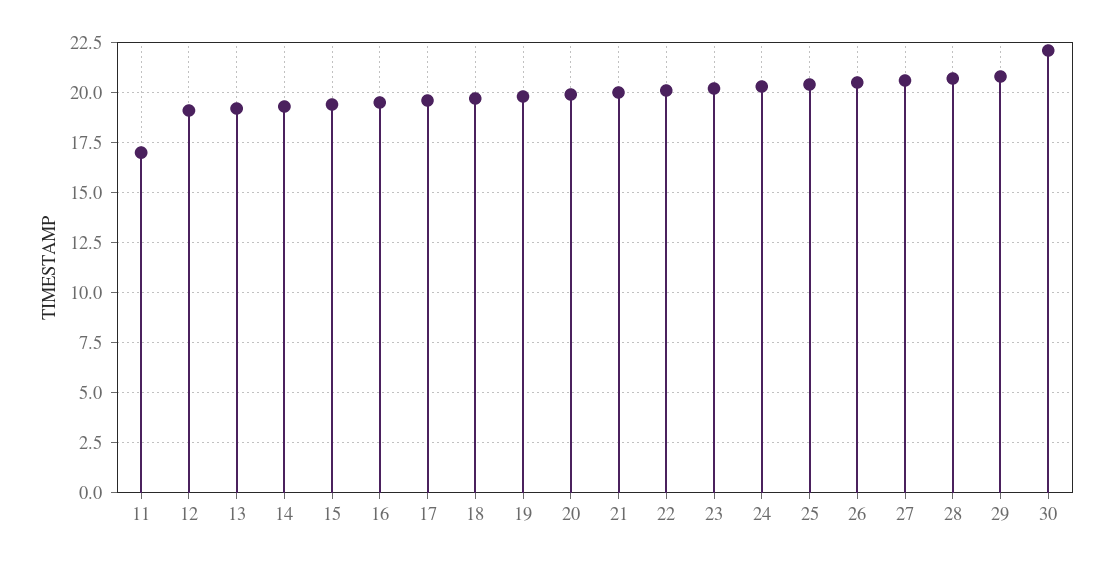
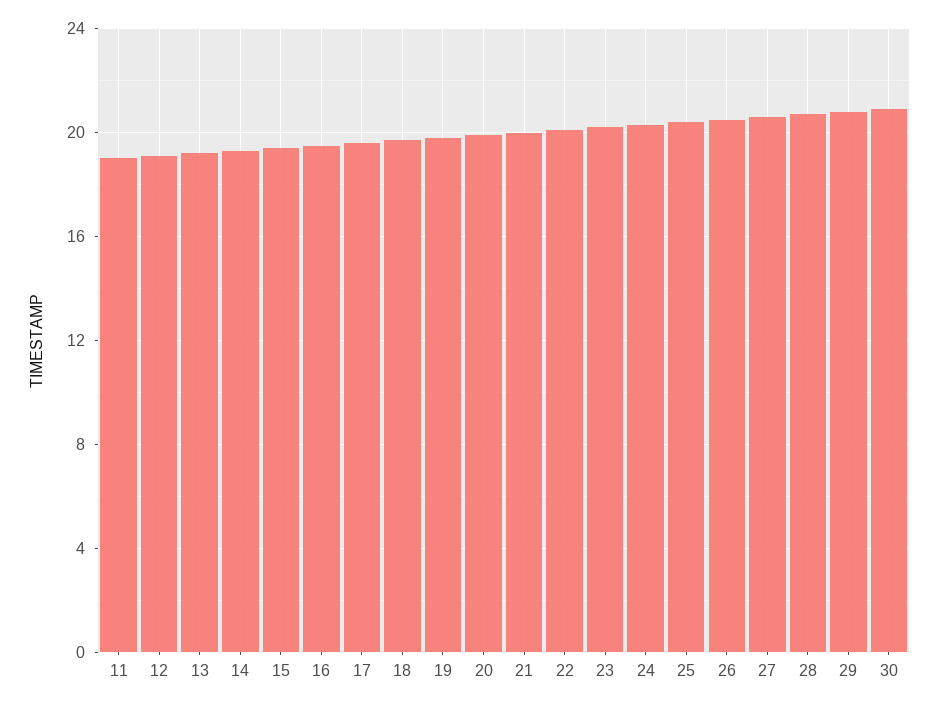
11: 17 -> 19
30: 22 -> 21

